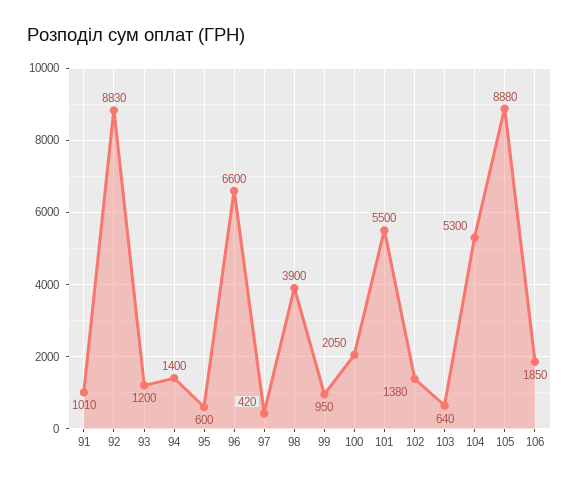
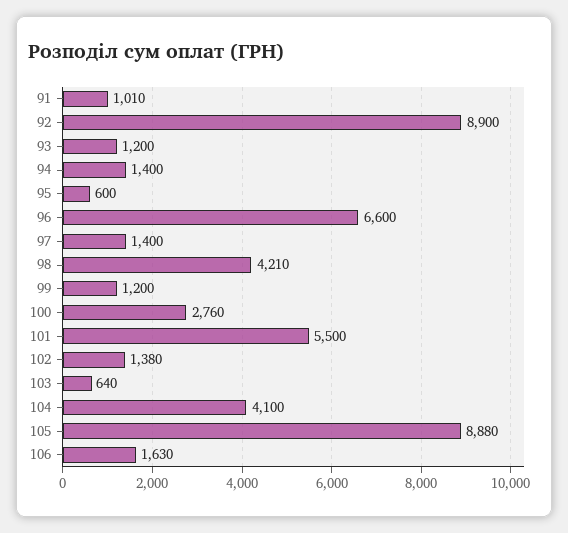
92: 8830 -> 8900
97: 420 -> 1400
98: 3900 -> 4210
99: 950 -> 1200
100: 2050 -> 2760
104: 5300 -> 4100
106: 1850 -> 1630

